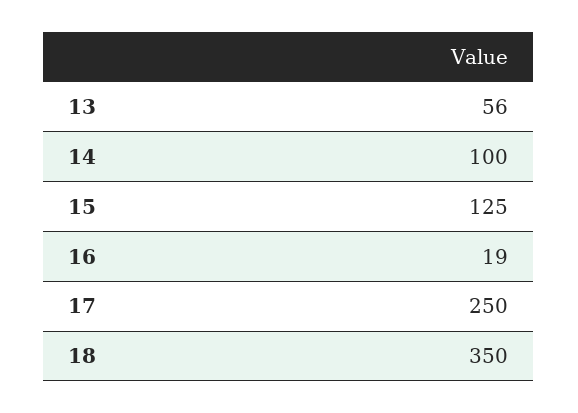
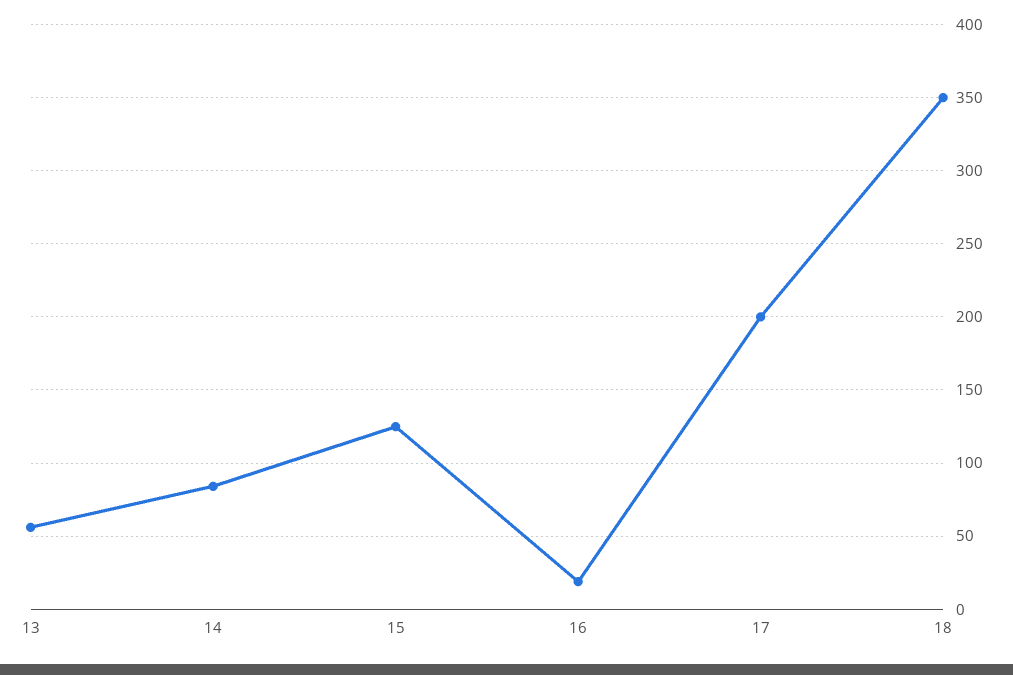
14: 100 -> 85
17: 250 -> 200

